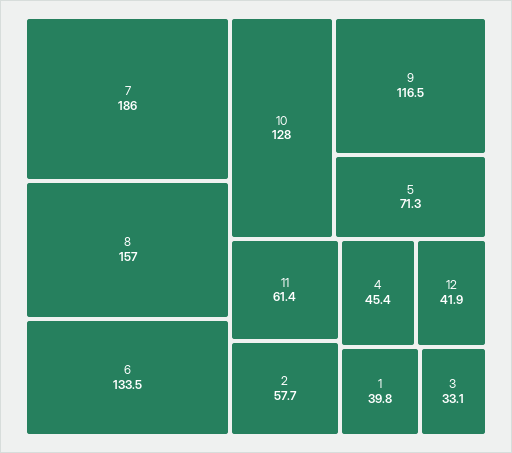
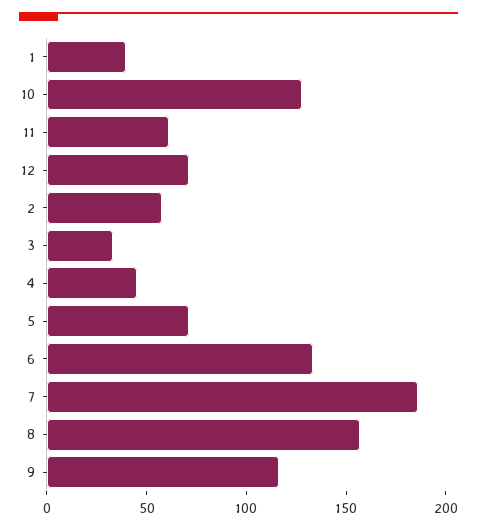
12: 41.9 -> 70

